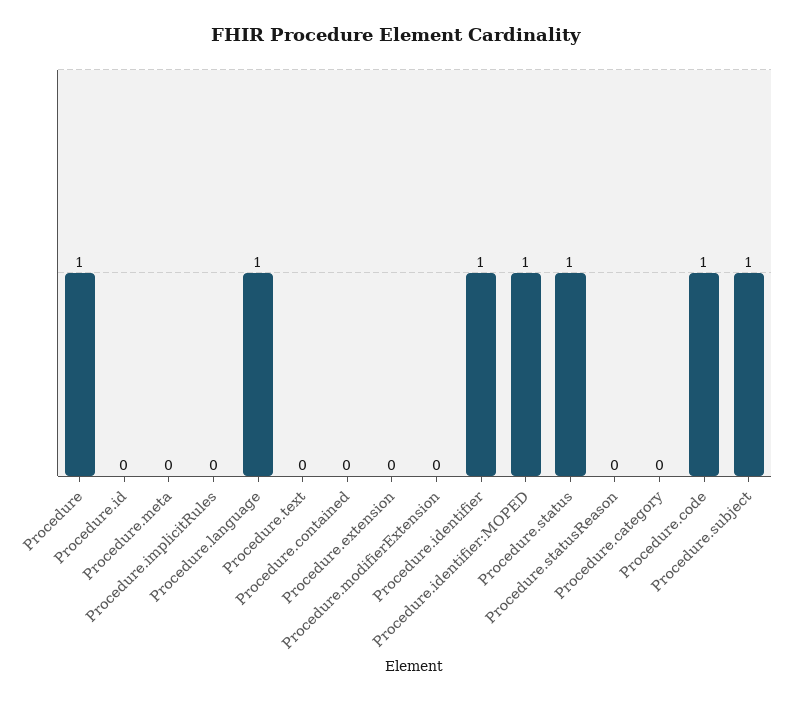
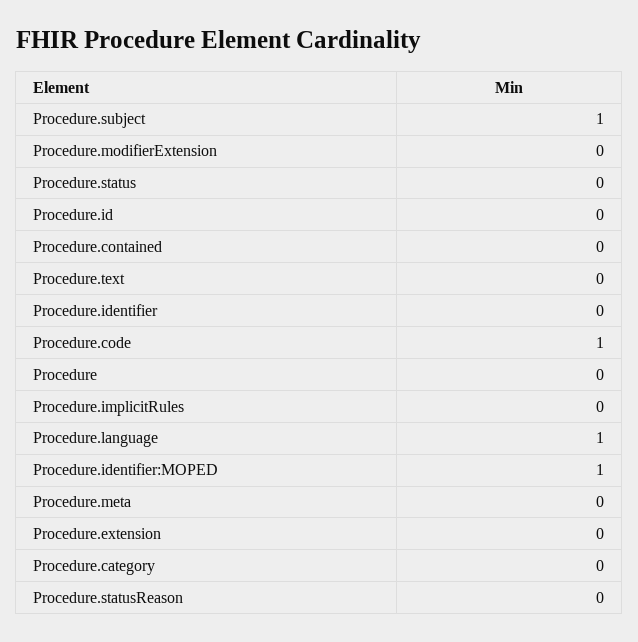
Procedure: 1 -> 0
Procedure.identifier: 1 -> 0
Procedure.status: 1 -> 0

